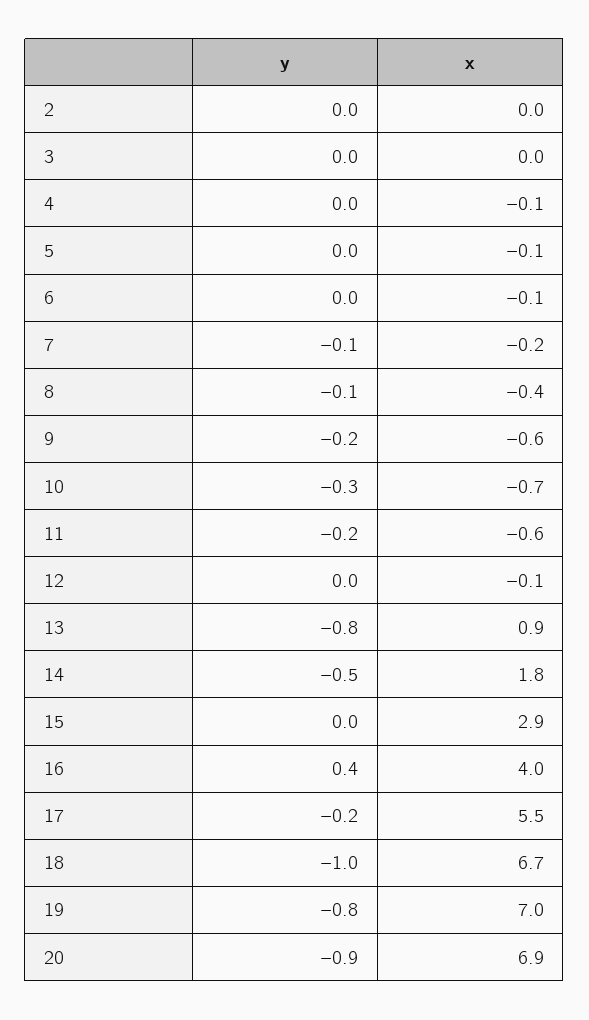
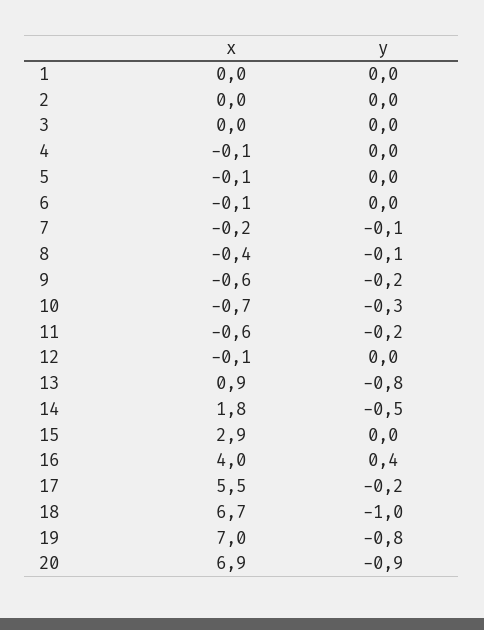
x, 1: none -> 0
y, 1: none -> 0

